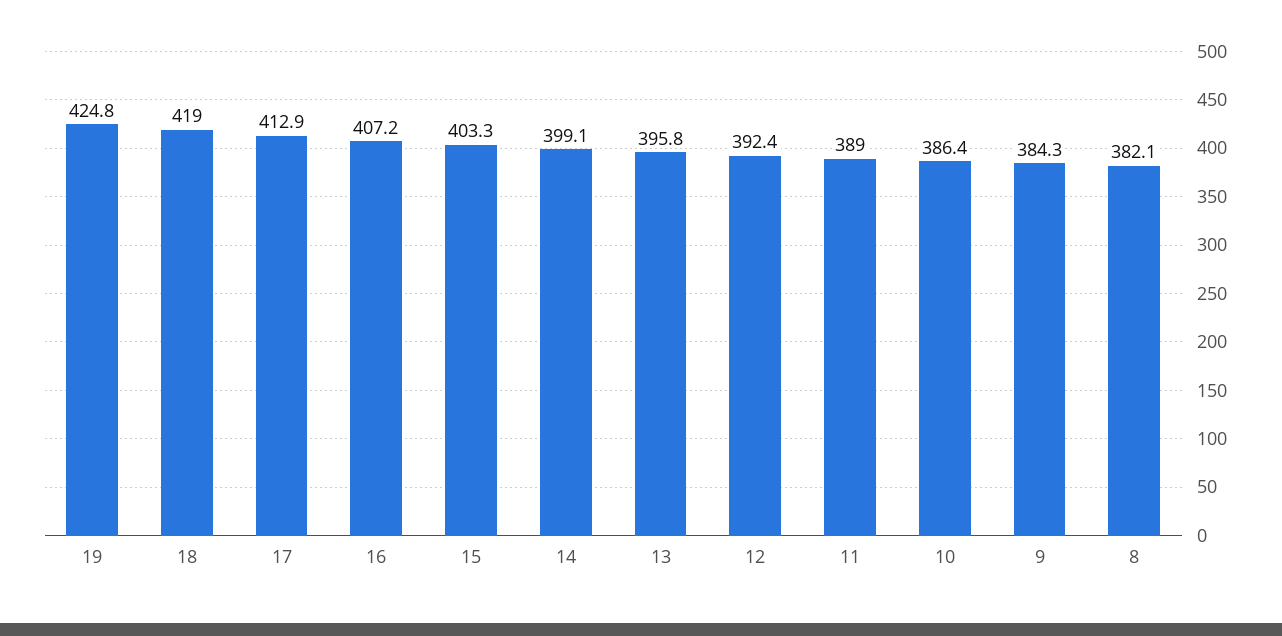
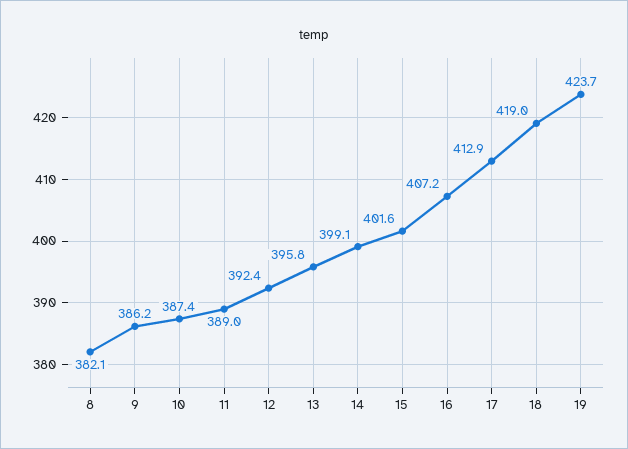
19: 424.8 -> 423.7
15: 403.3 -> 401.6
10: 386.4 -> 387.4
9: 384.3 -> 386.2

